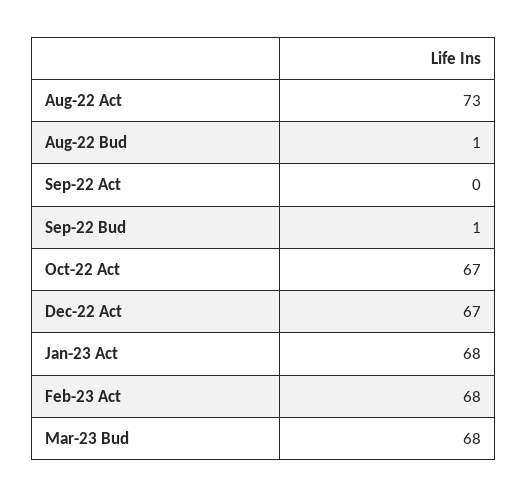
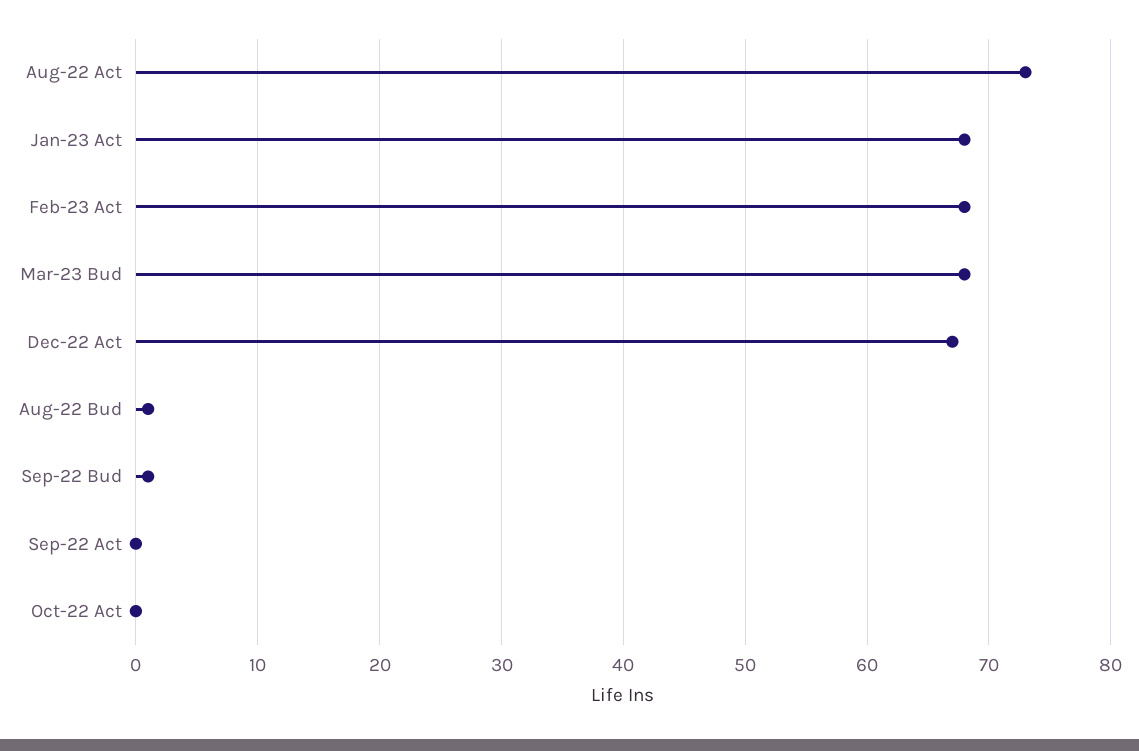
Oct-22 Act: 67 -> 0

